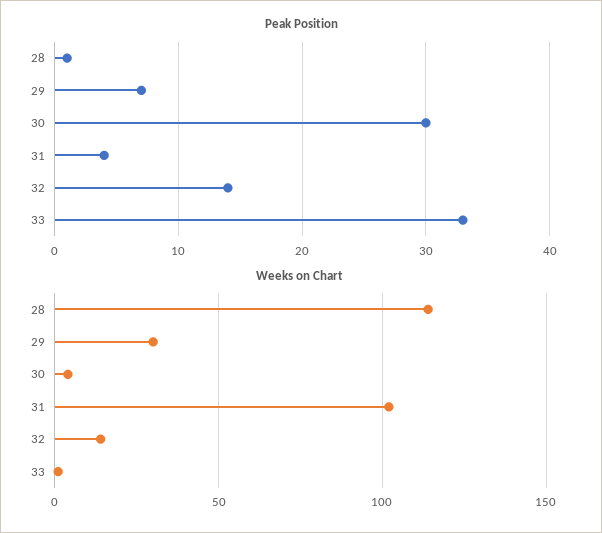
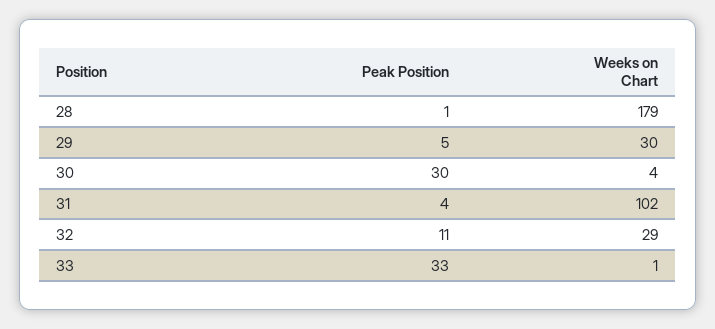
Peak Position, 29: 7 -> 5
Peak Position, 32: 14 -> 11
Weeks on Chart, 28: 115 -> 179
Weeks on Chart, 32: 15 -> 29

